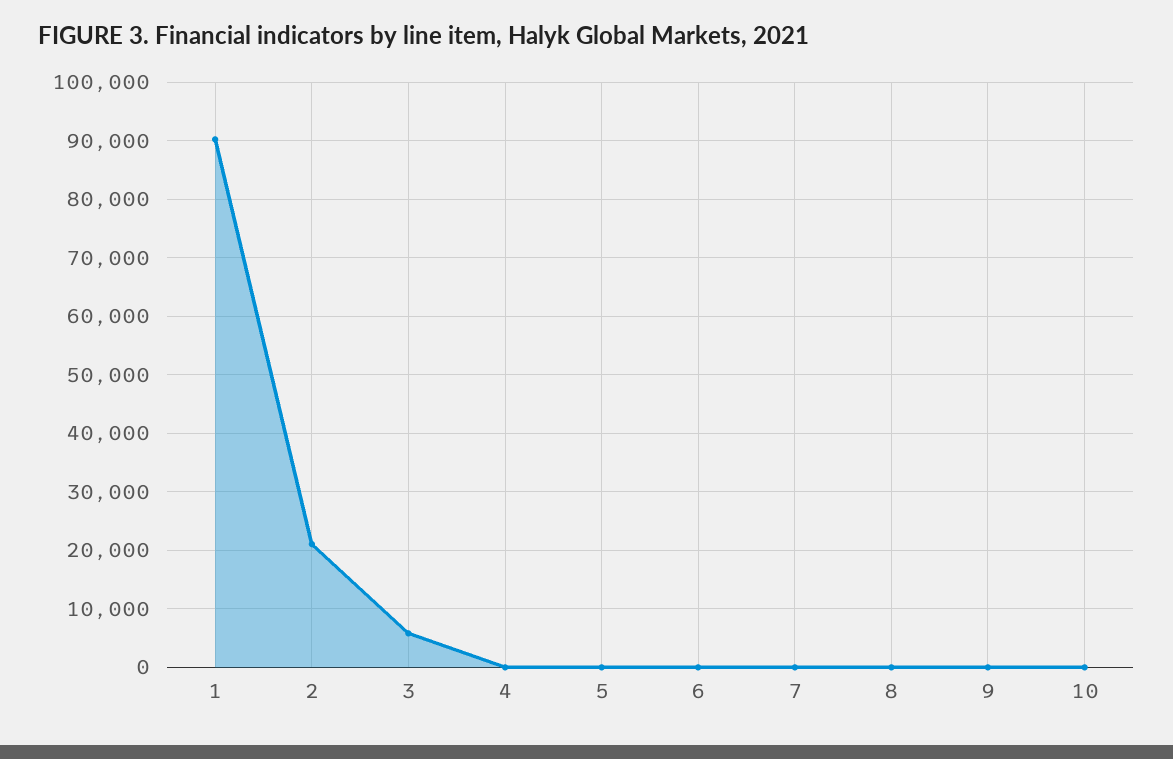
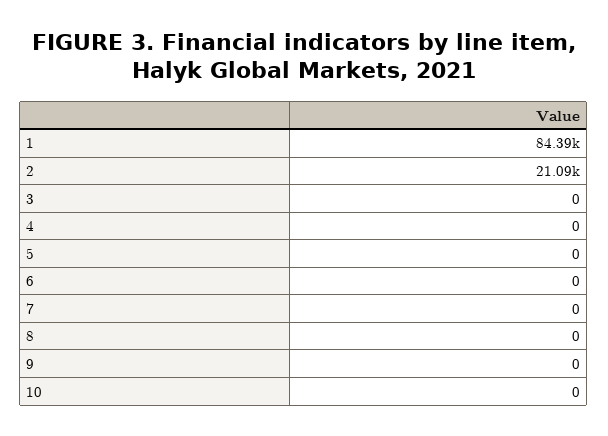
1: 90000 -> 84390
3: 6000 -> 0

